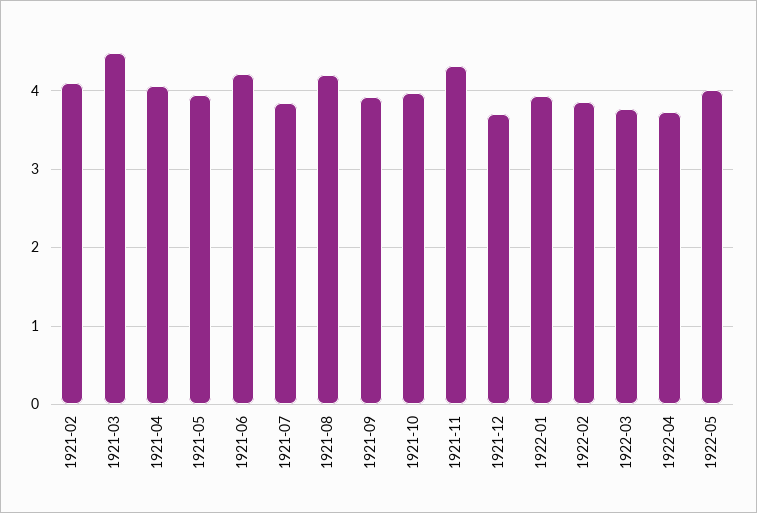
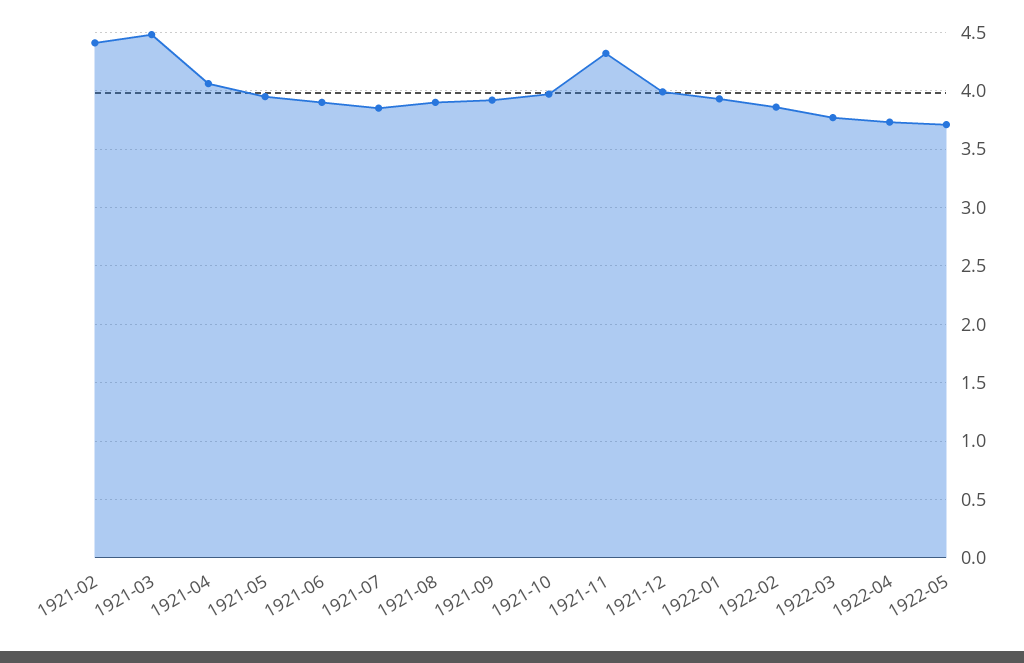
1921-02: 4.1 -> 4.4
1921-06: 4.2 -> 3.9
1921-08: 4.2 -> 3.9
1921-12: 3.7 -> 4
1922-05: 4 -> 3.7

